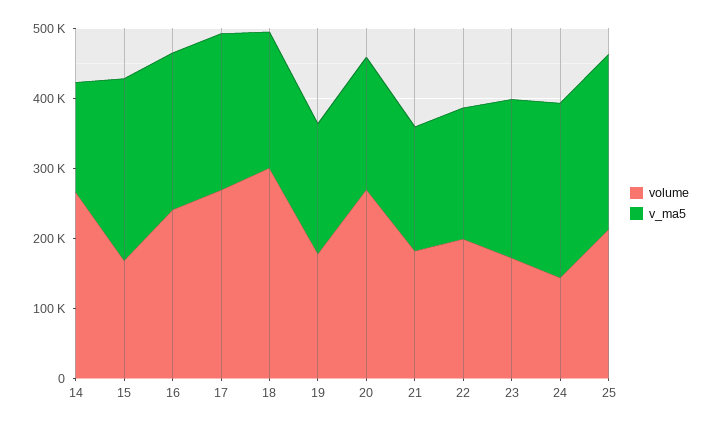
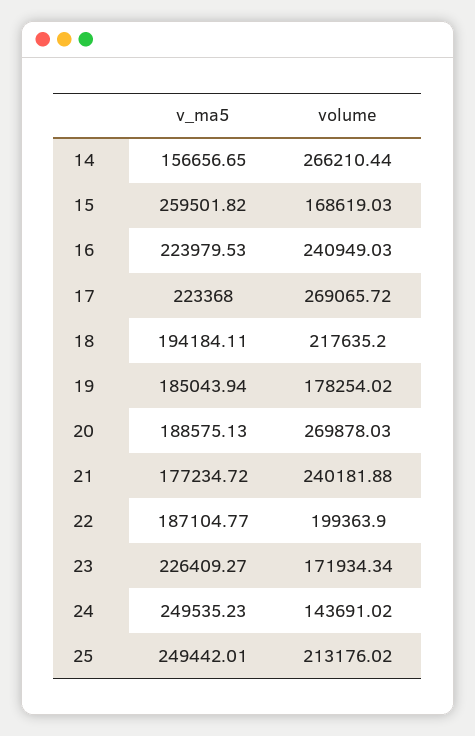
volume, 18: 300000 -> 217635.2
volume, 21: 180000 -> 240181.88

